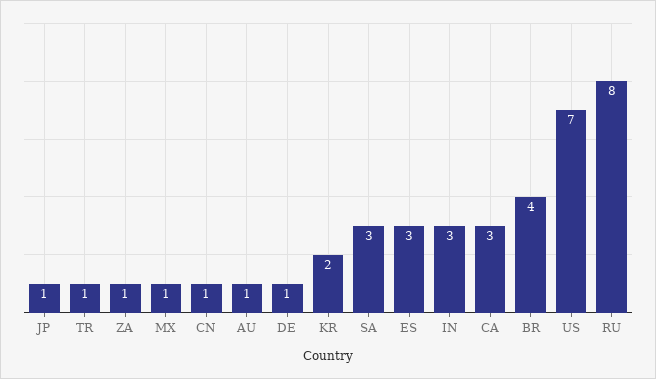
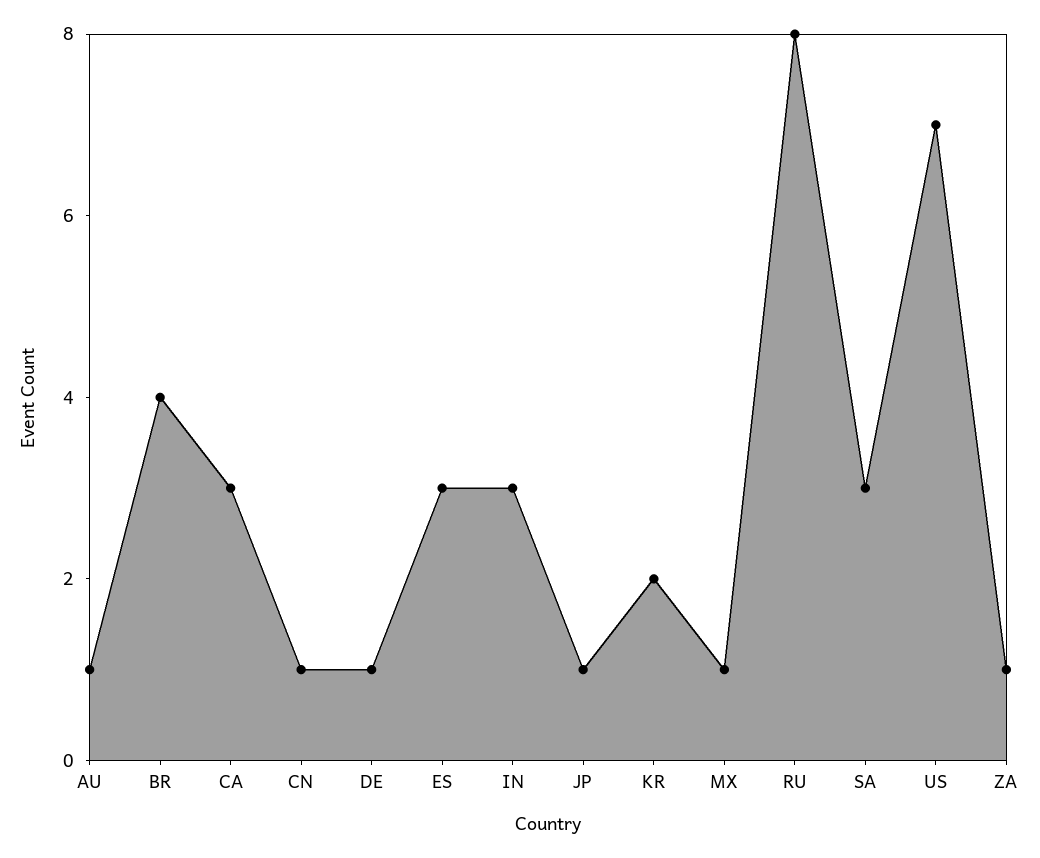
TR: 1 -> none

